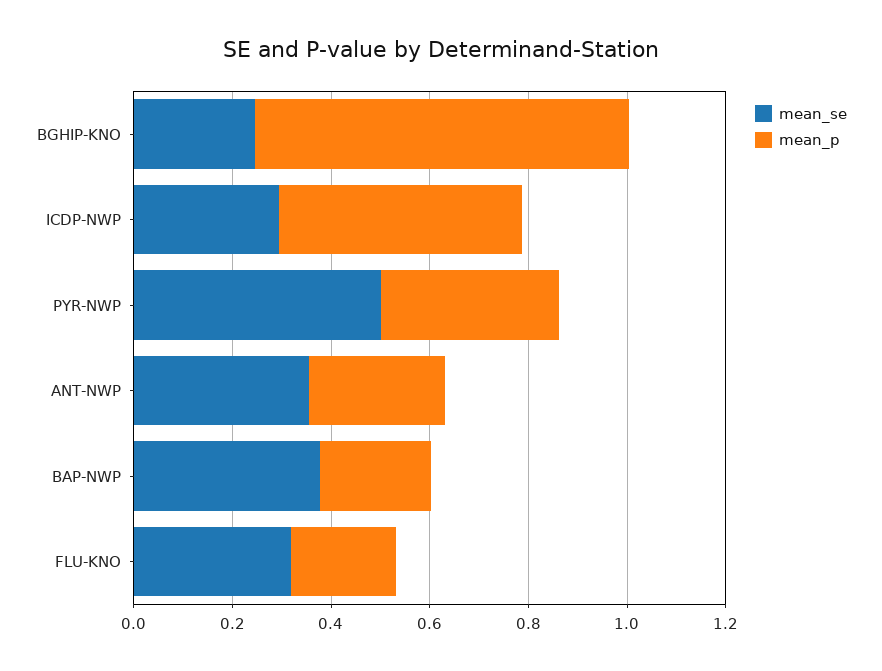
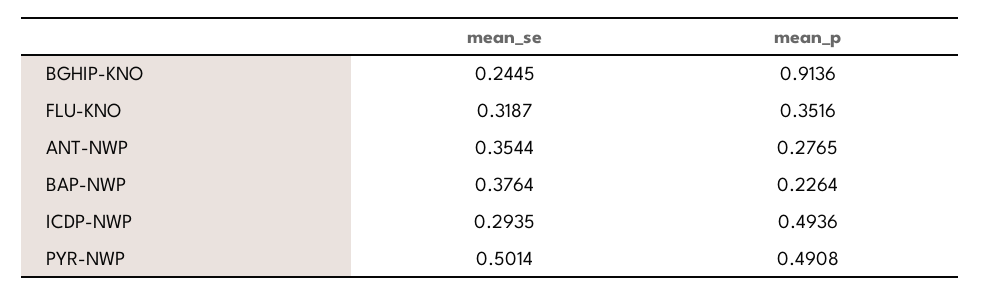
mean_p, BGHIP-KNO: 0.75 -> 0.9136
mean_p, PYR-NWP: 0.35 -> 0.4908
mean_p, FLU-KNO: 0.2 -> 0.3516

